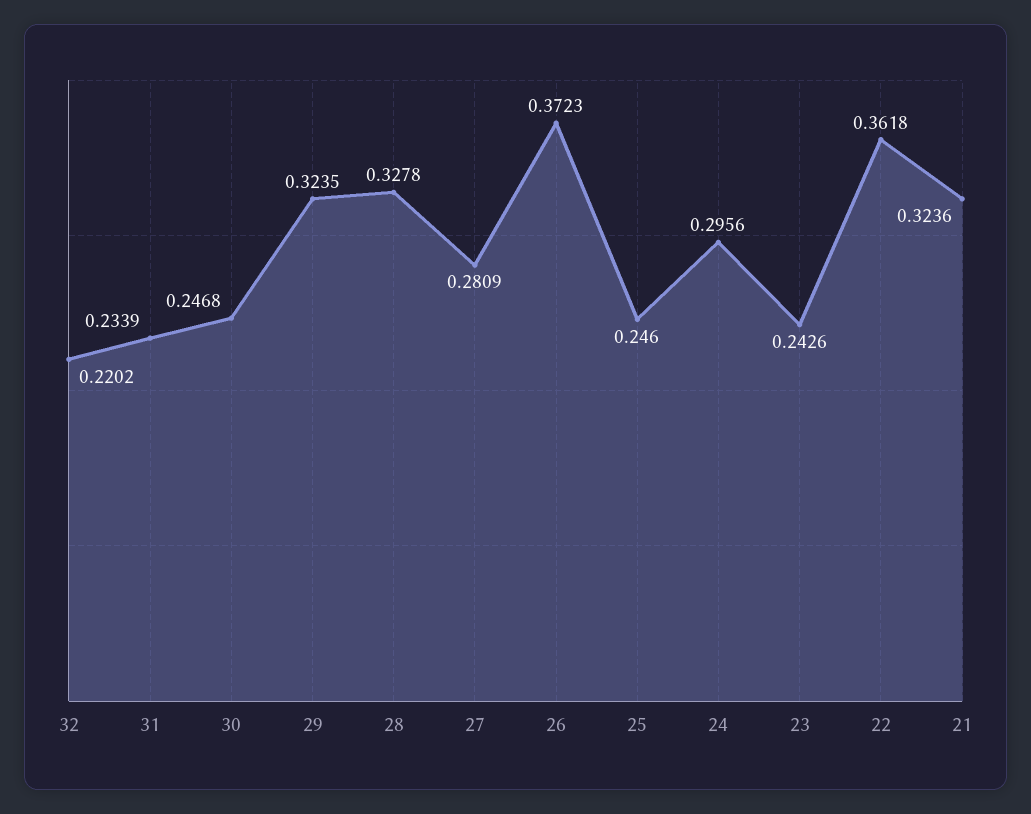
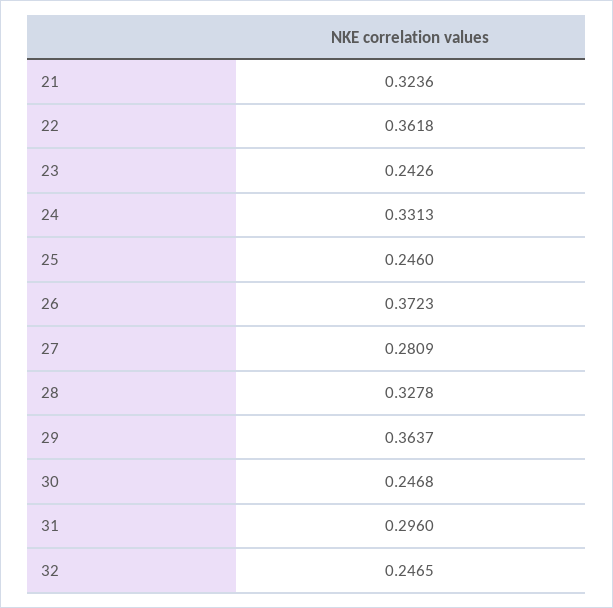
32: 0.2202 -> 0.2465
31: 0.2339 -> 0.296
29: 0.3235 -> 0.3637
24: 0.2956 -> 0.3313

